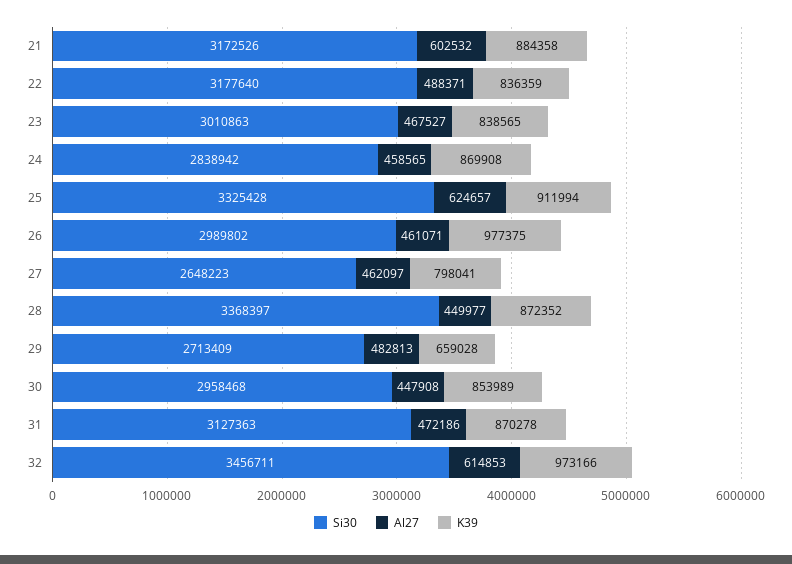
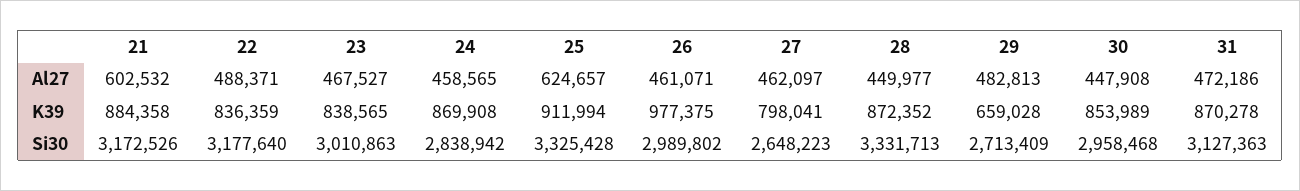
Si30, 28: 3368397 -> 3331713
Si30, 32: 3456711 -> none
Al27, 32: 614853 -> none
K39, 32: 973166 -> none

